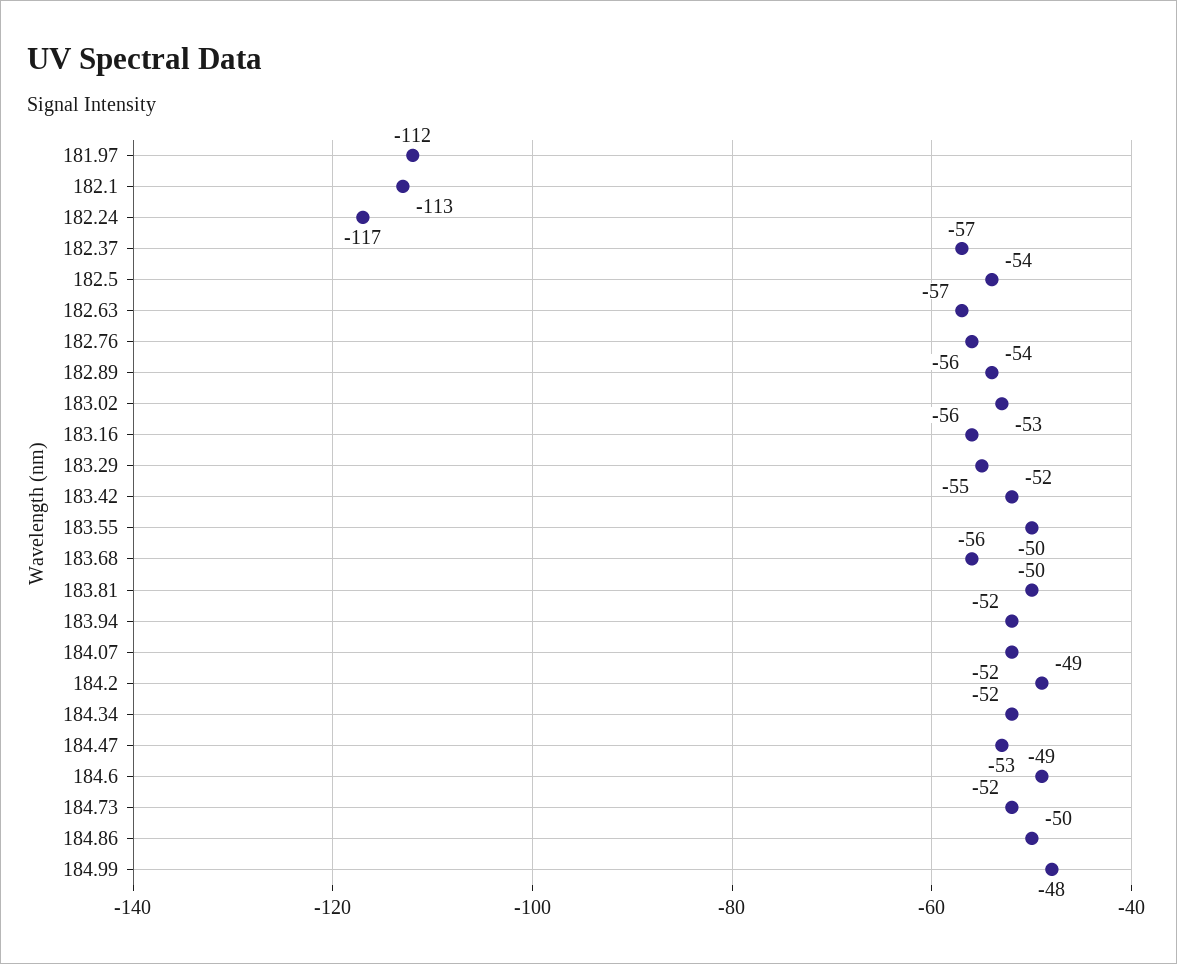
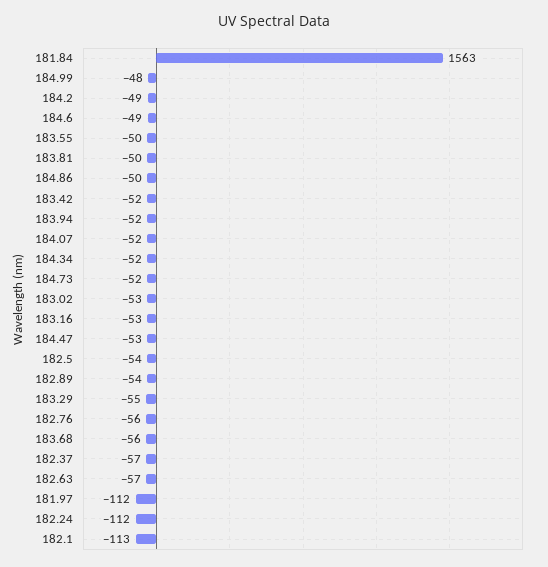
182.24: -117 -> -112
183.16: -56 -> -53
181.84: none -> 1563

